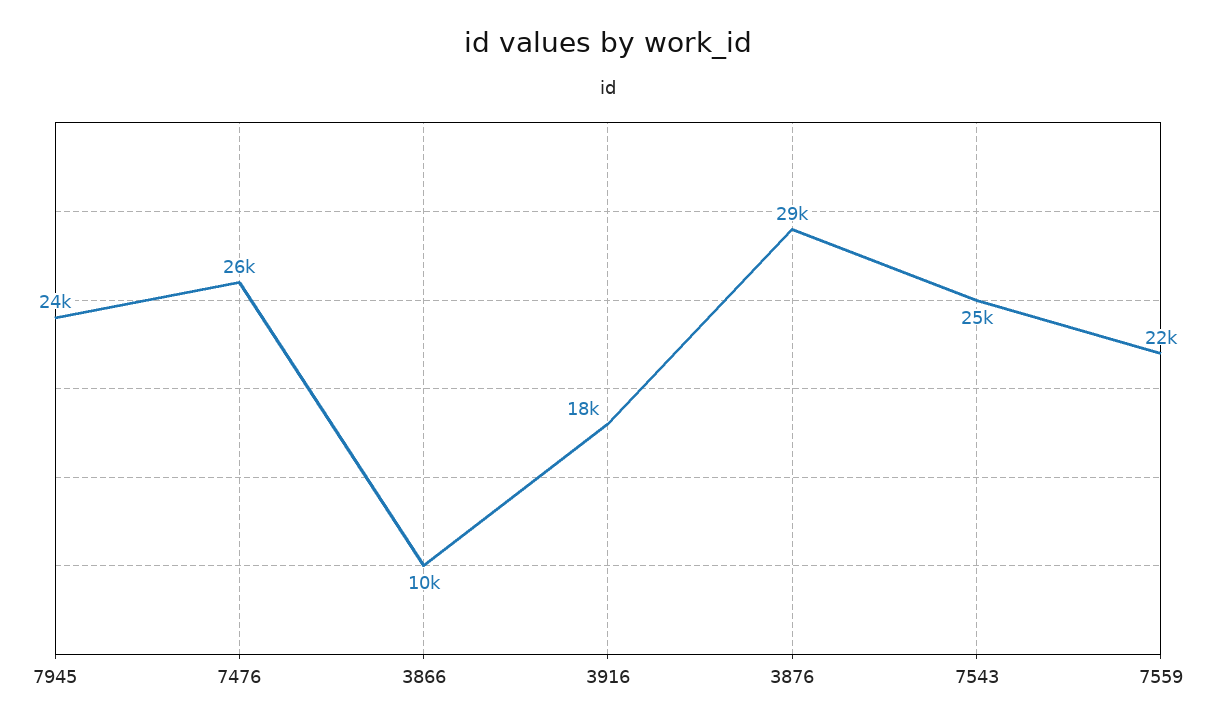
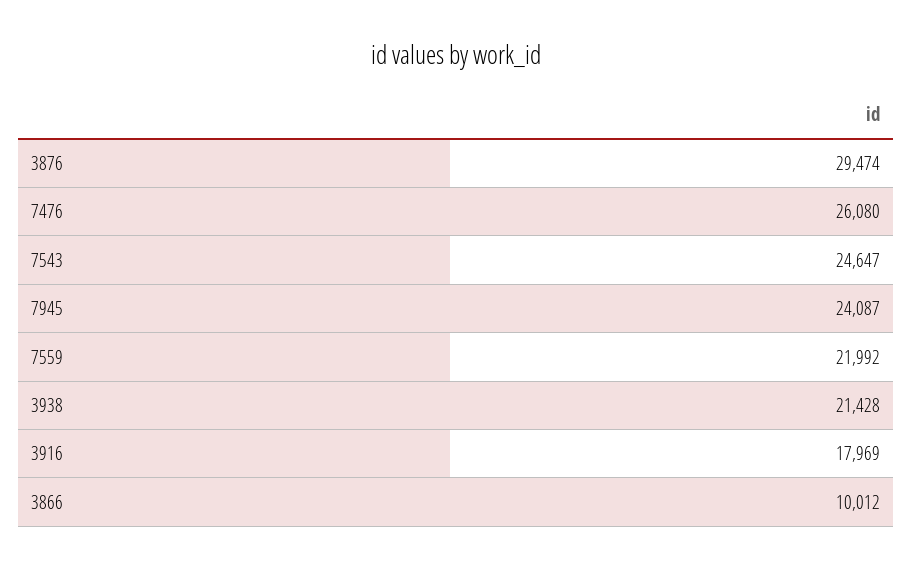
3938: none -> 21428

